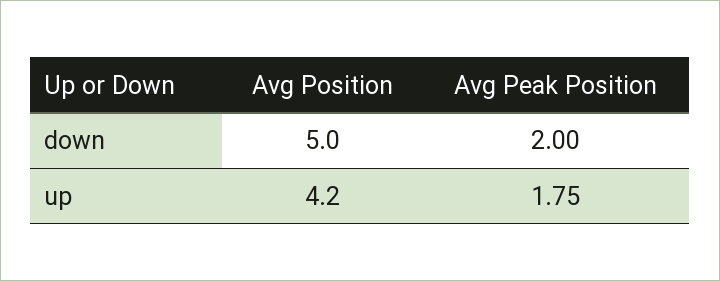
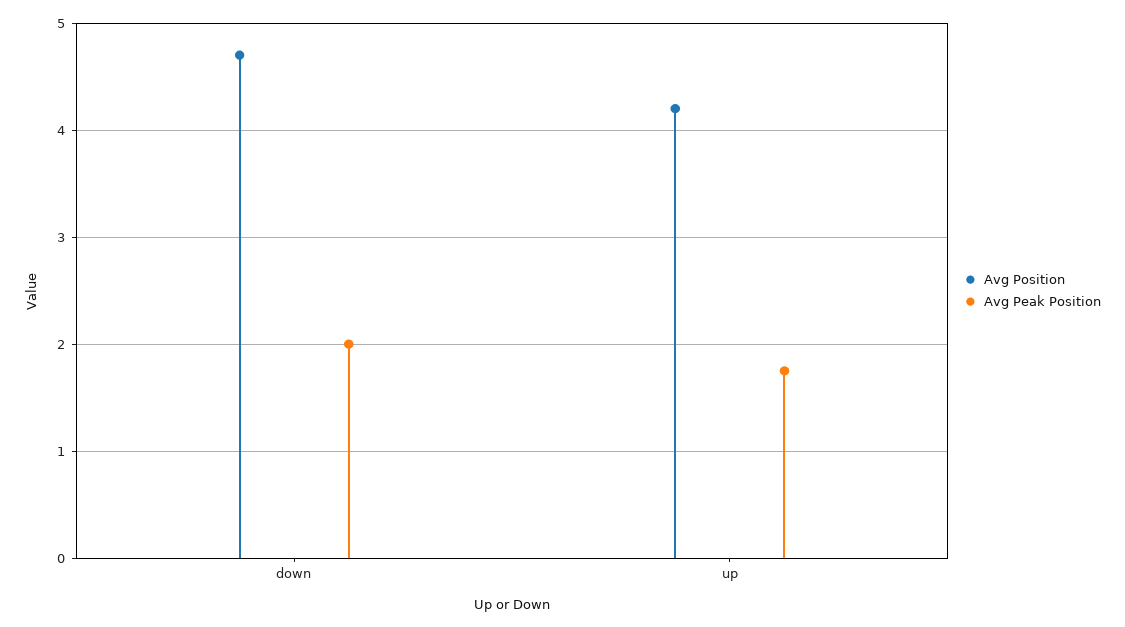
Avg Position, down: 5 -> 4.7

